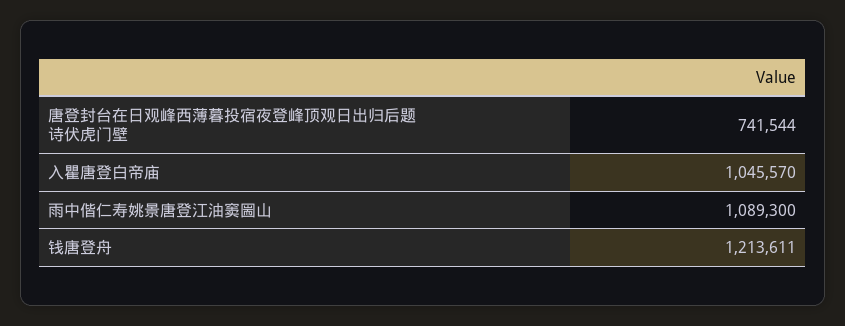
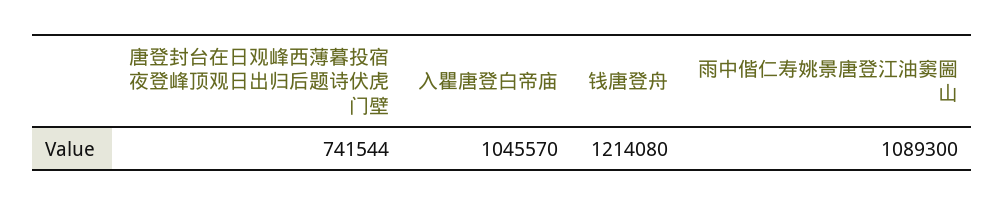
钱唐登舟: 1213611 -> 1214080

